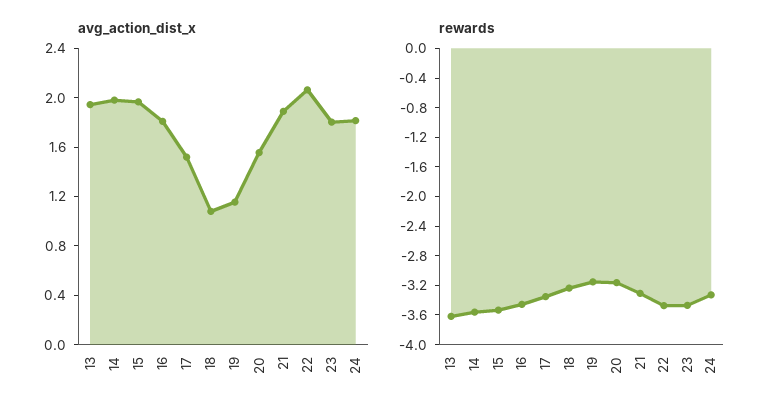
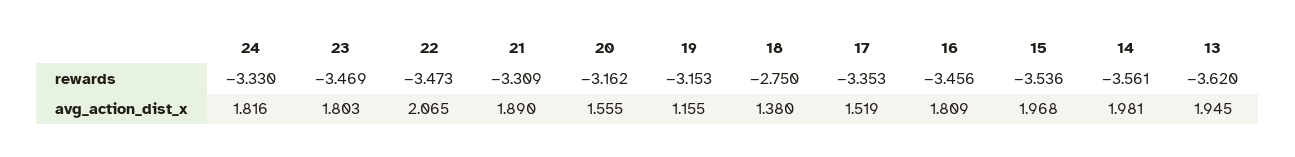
avg_action_dist_x, 18: 1.1 -> 1.38
rewards, 18: -3.2 -> -2.75

